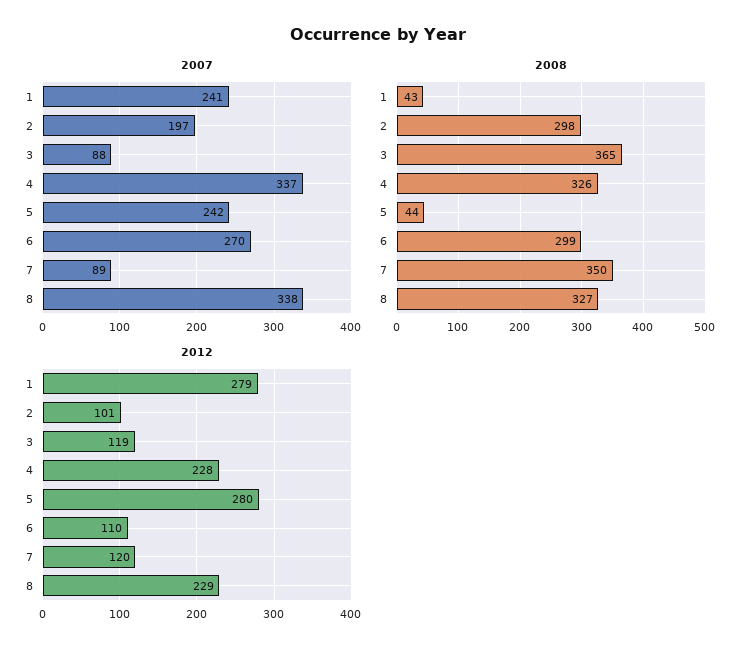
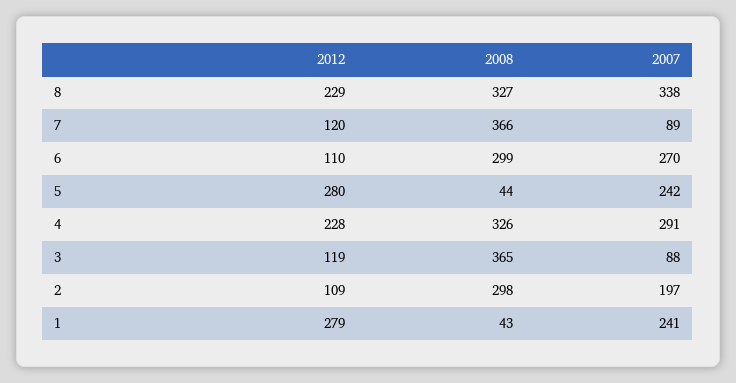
2007, 4: 337 -> 291
2008, 7: 350 -> 366
2012, 2: 101 -> 109

